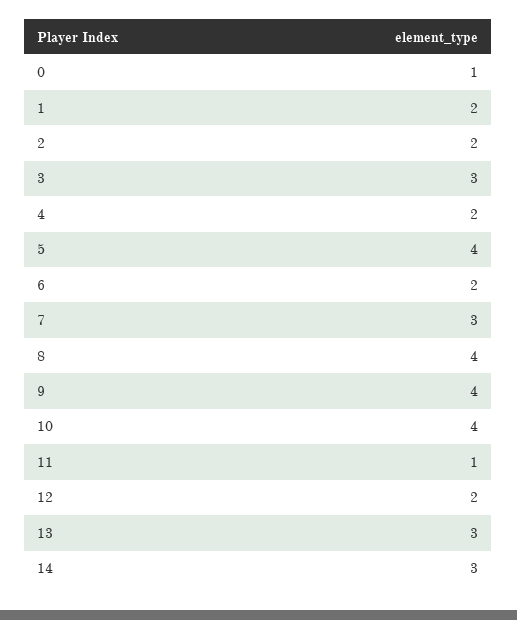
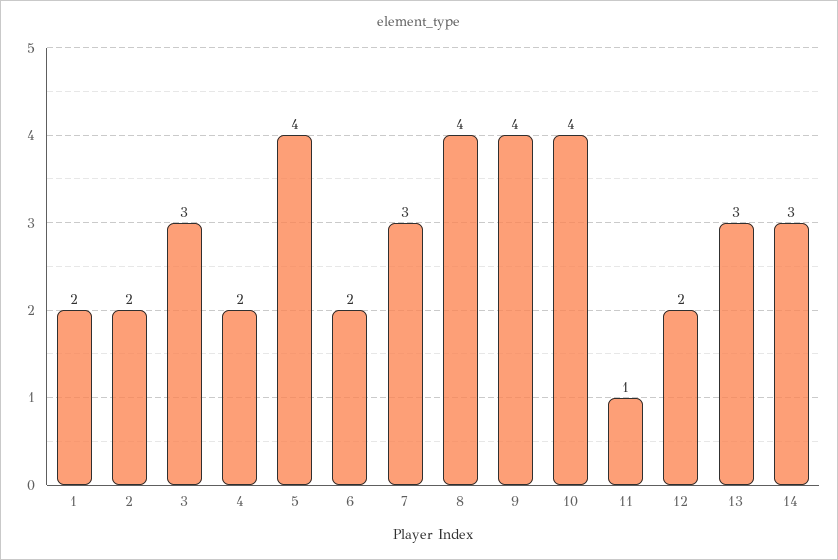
0: 1 -> none

